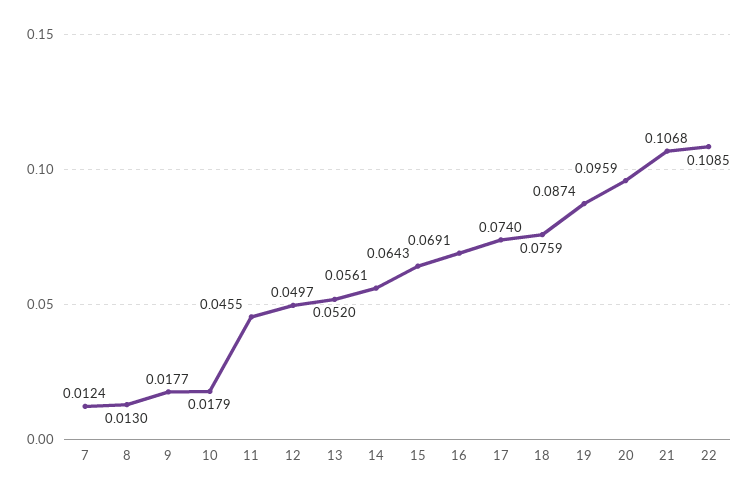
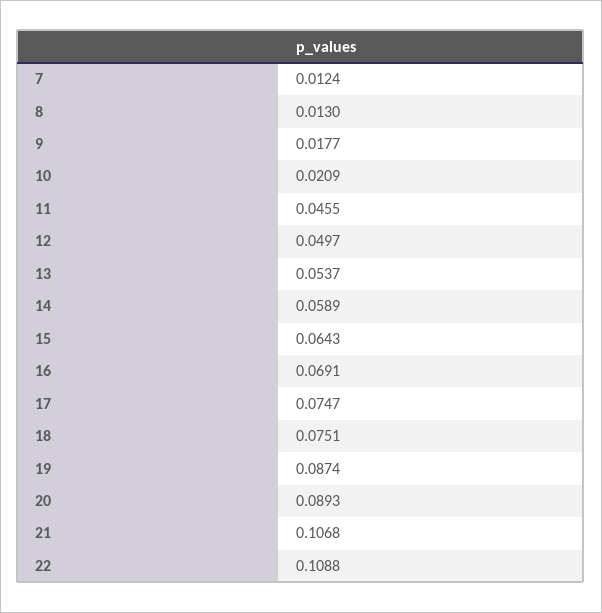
10: 0.0179 -> 0.0209
13: 0.052 -> 0.0537
14: 0.0561 -> 0.0589
17: 0.074 -> 0.0747
18: 0.0759 -> 0.0751
20: 0.0959 -> 0.0893
22: 0.1085 -> 0.1088

